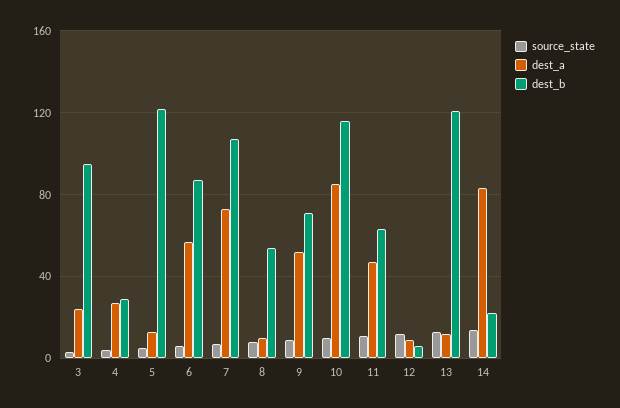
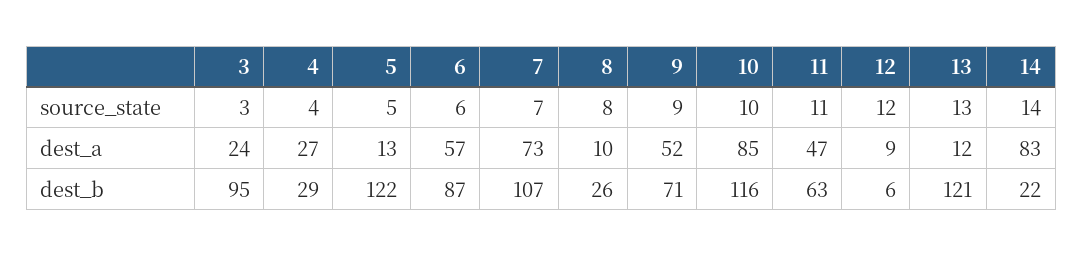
dest_b, 8: 55 -> 26

